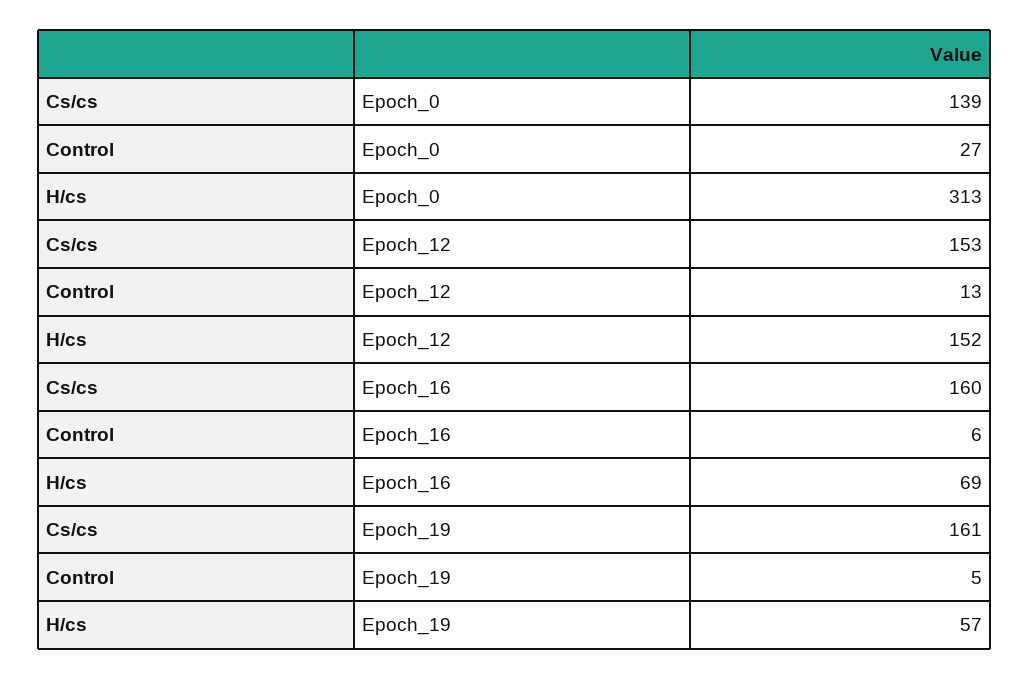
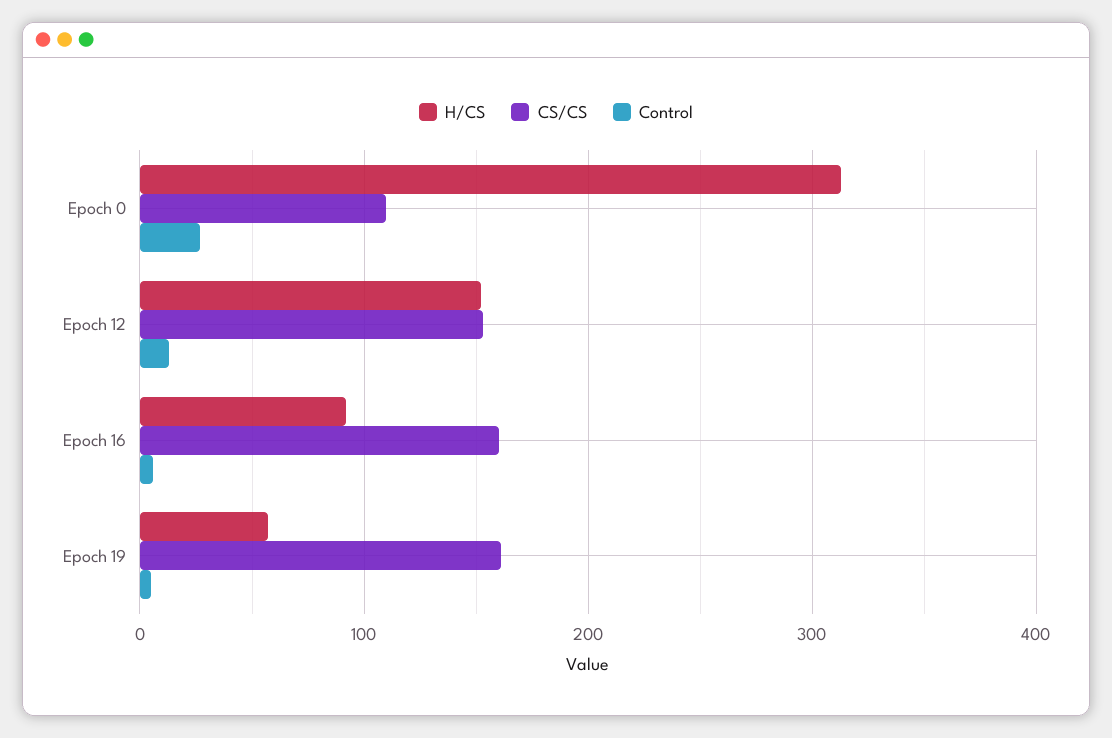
Cs/cs, Epoch_0: 139 -> 110
H/cs, Epoch_16: 69 -> 90

